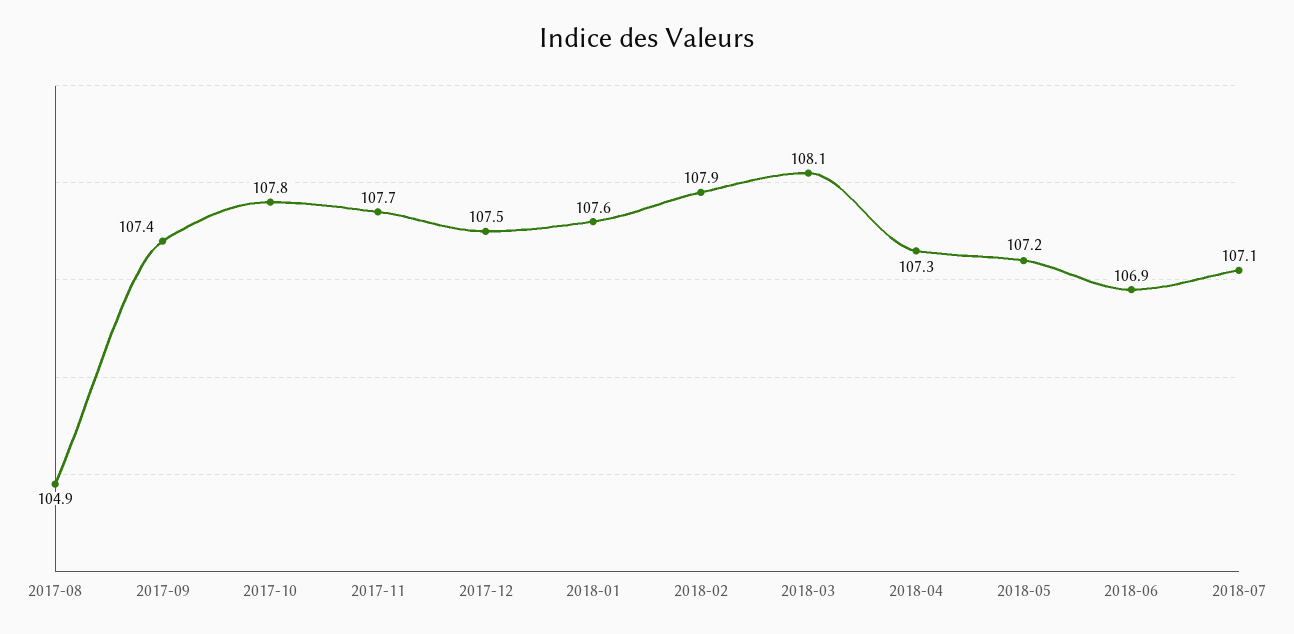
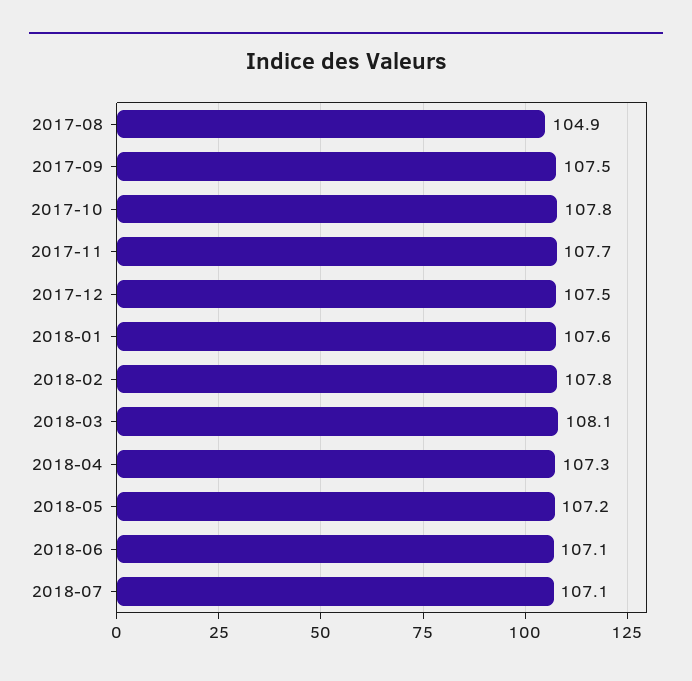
2017-09: 107.4 -> 107.5
2018-02: 107.9 -> 107.8
2018-06: 106.9 -> 107.1

